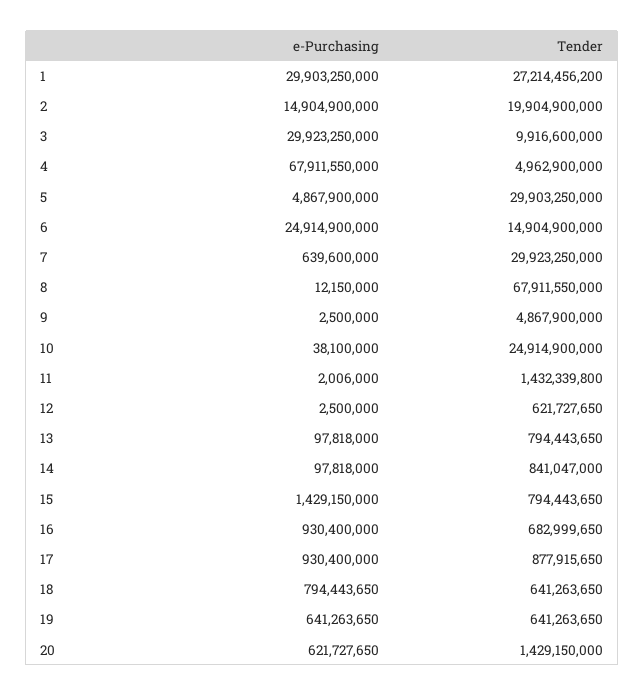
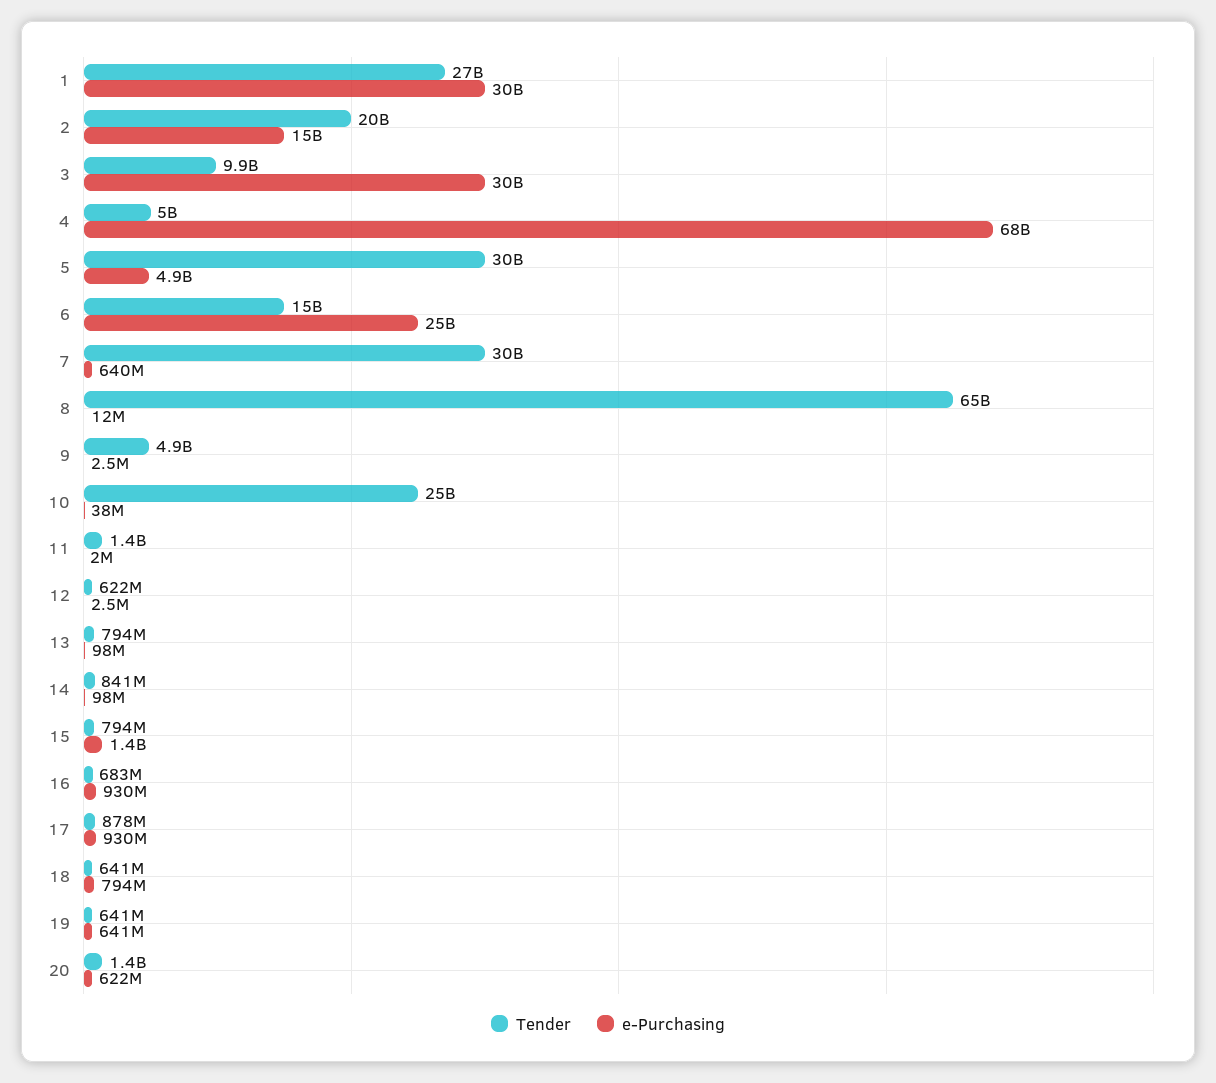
Tender, 8: 67911550000 -> 65000000000

